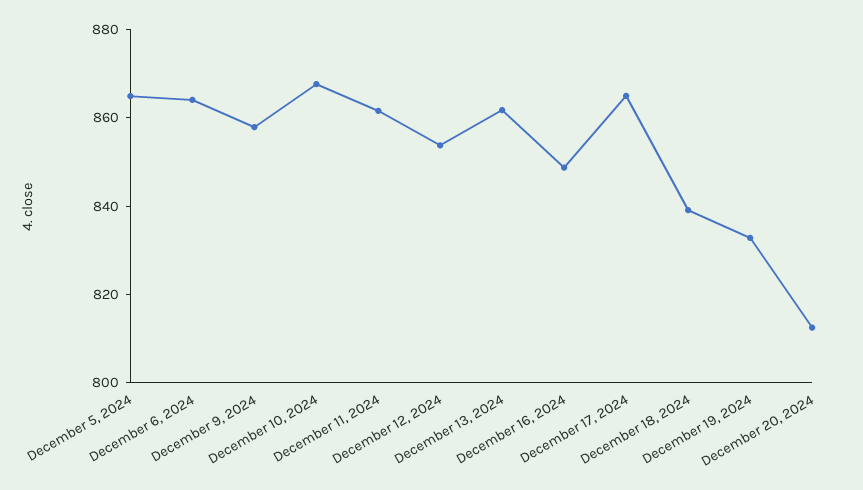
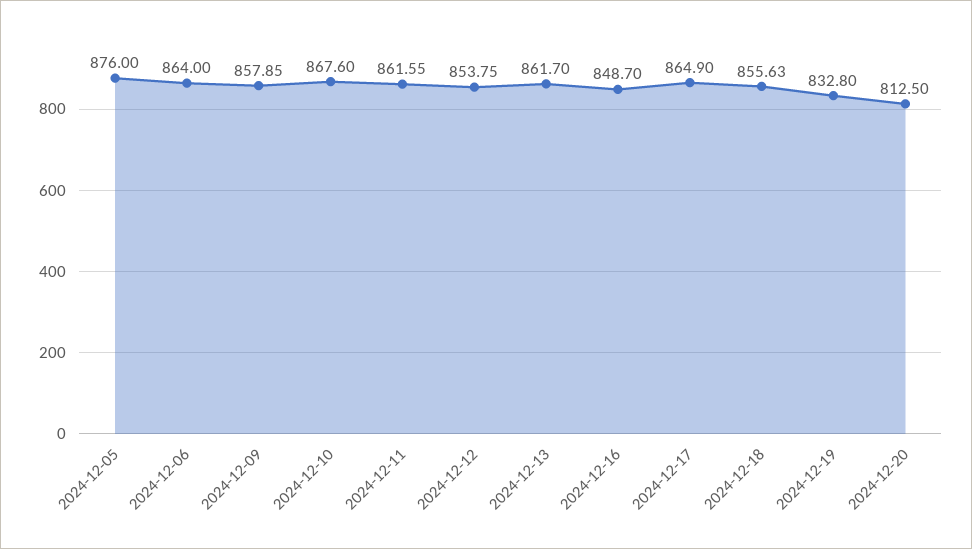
December 5, 2024: 865 -> 876
December 18, 2024: 840 -> 855.63

